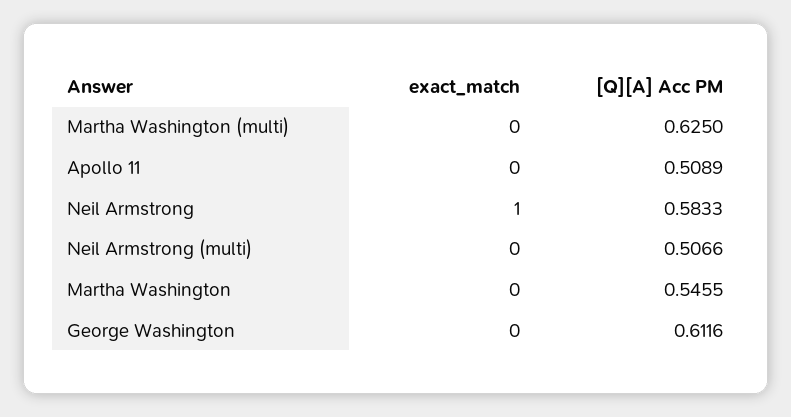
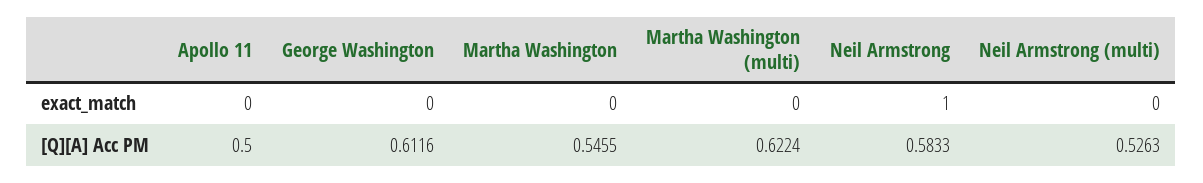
[Q][A] Acc PM, Martha Washington (multi): 0.625 -> 0.6224
[Q][A] Acc PM, Apollo 11: 0.5089 -> 0.5
[Q][A] Acc PM, Neil Armstrong (multi): 0.5066 -> 0.5263

